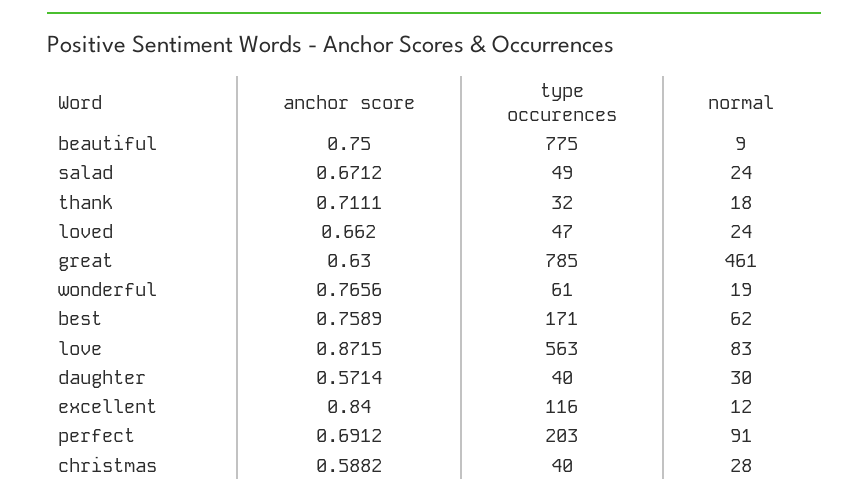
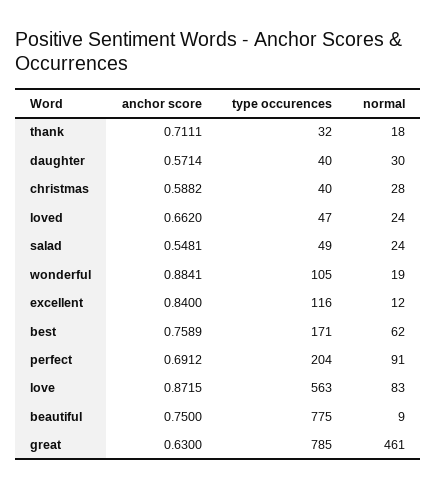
anchor score, salad: 0.6712 -> 0.5481
anchor score, wonderful: 0.7656 -> 0.8841
type occurences, wonderful: 61 -> 105
type occurences, perfect: 203 -> 204

